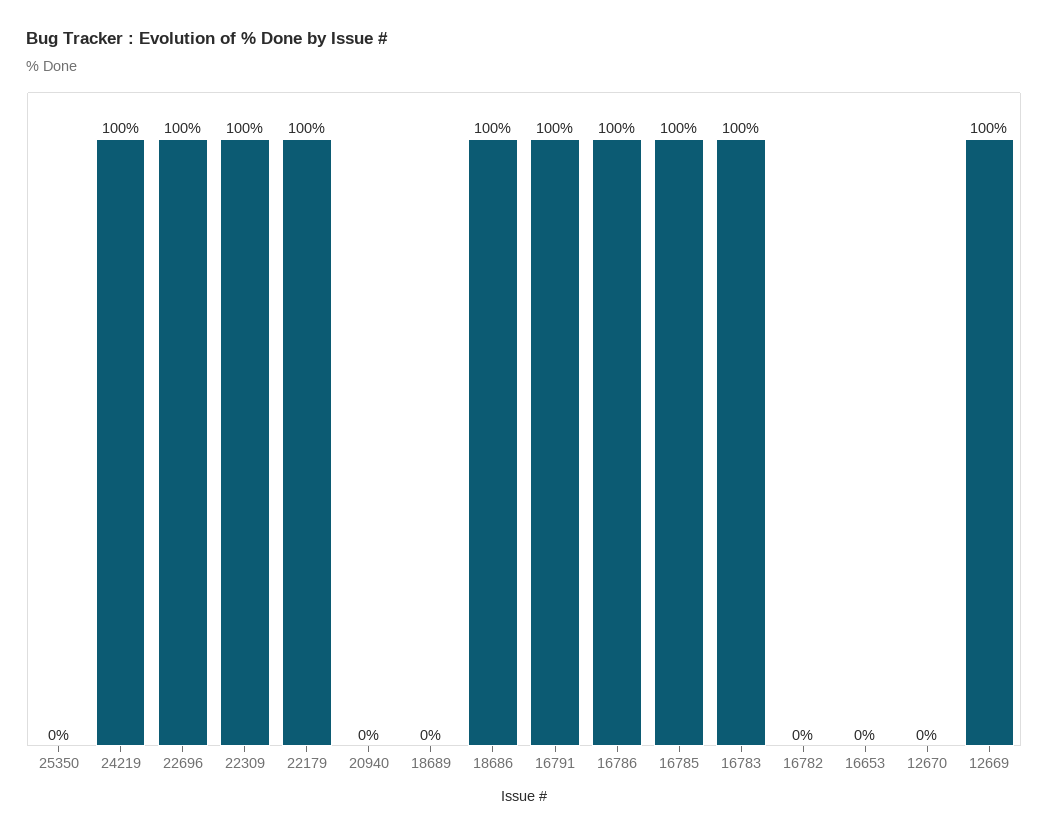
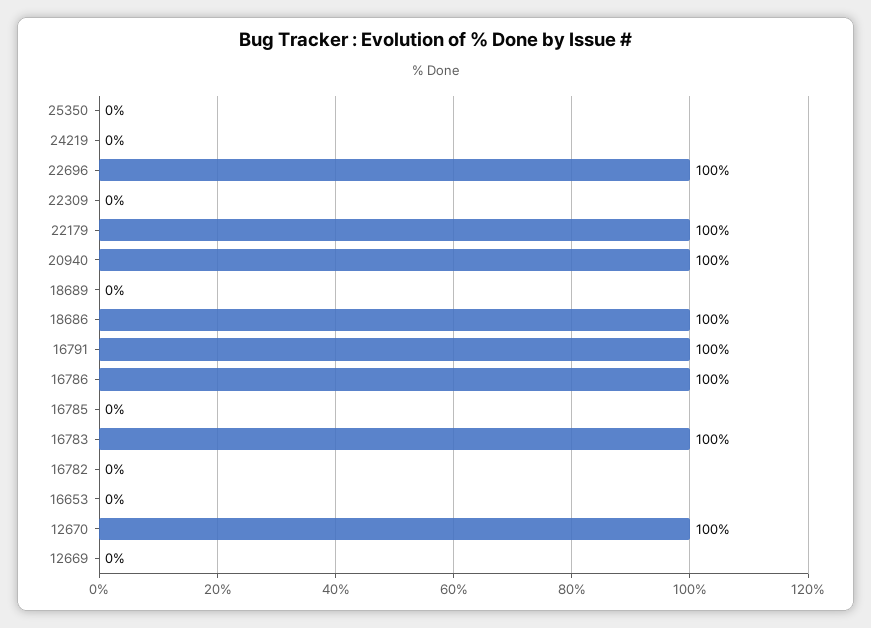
24219: 100 -> 0
22309: 100 -> 0
20940: 0 -> 100
16785: 100 -> 0
12670: 0 -> 100
12669: 100 -> 0

